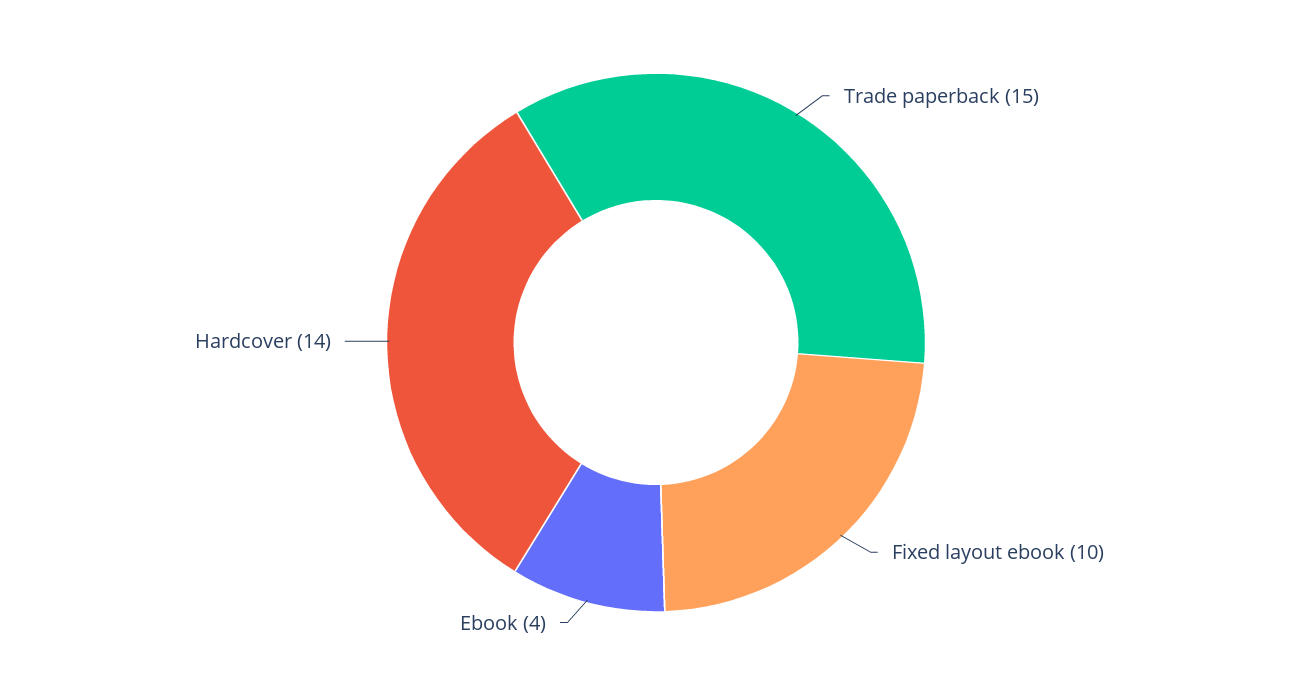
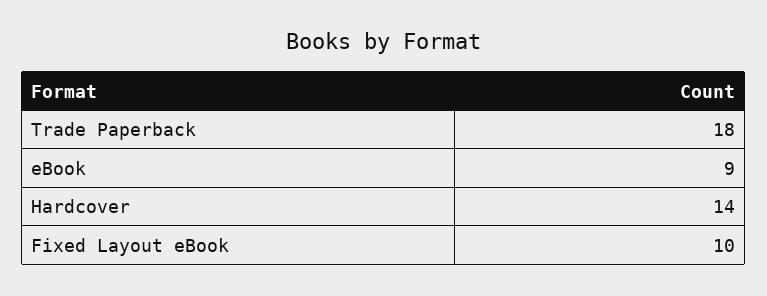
Trade paperback: 15 -> 18
Ebook: 4 -> 9

